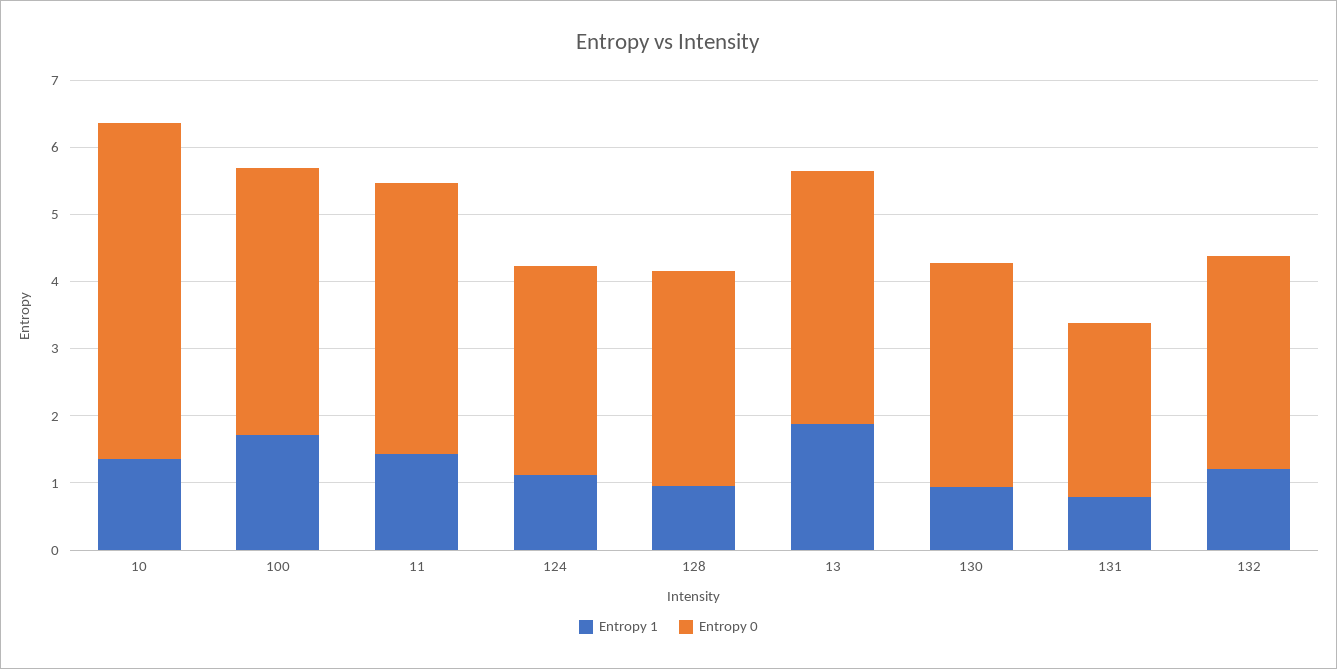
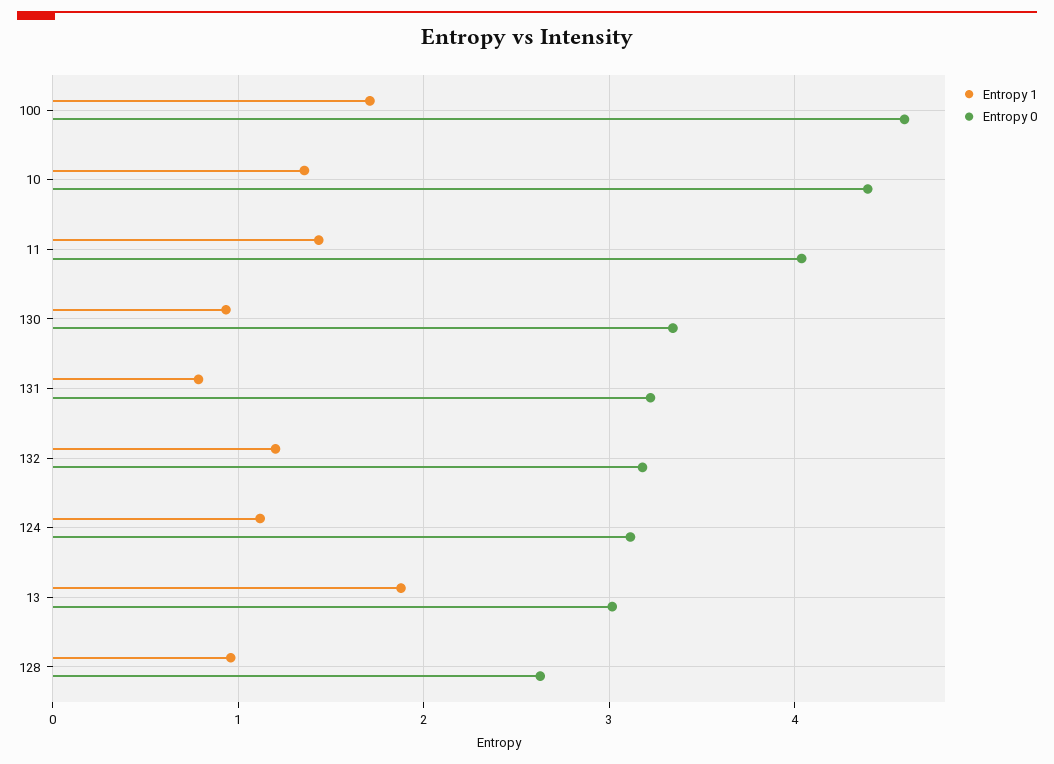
Entropy 0, 10: 5 -> 4.4
Entropy 0, 100: 4 -> 4.6
Entropy 0, 128: 3.2 -> 2.6
Entropy 0, 13: 3.8 -> 3
Entropy 0, 131: 2.6 -> 3.2

